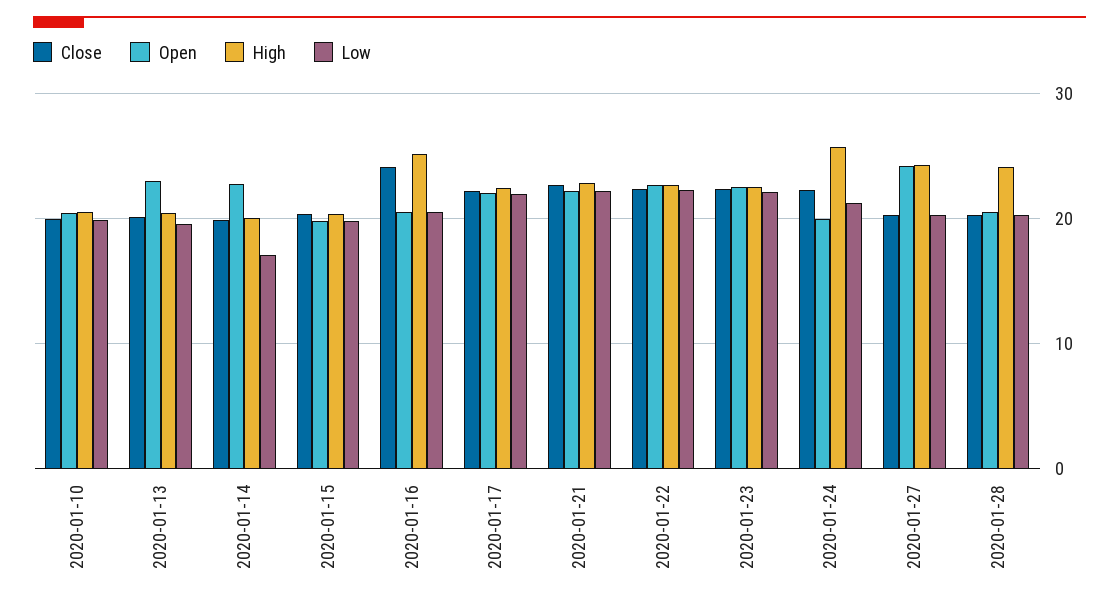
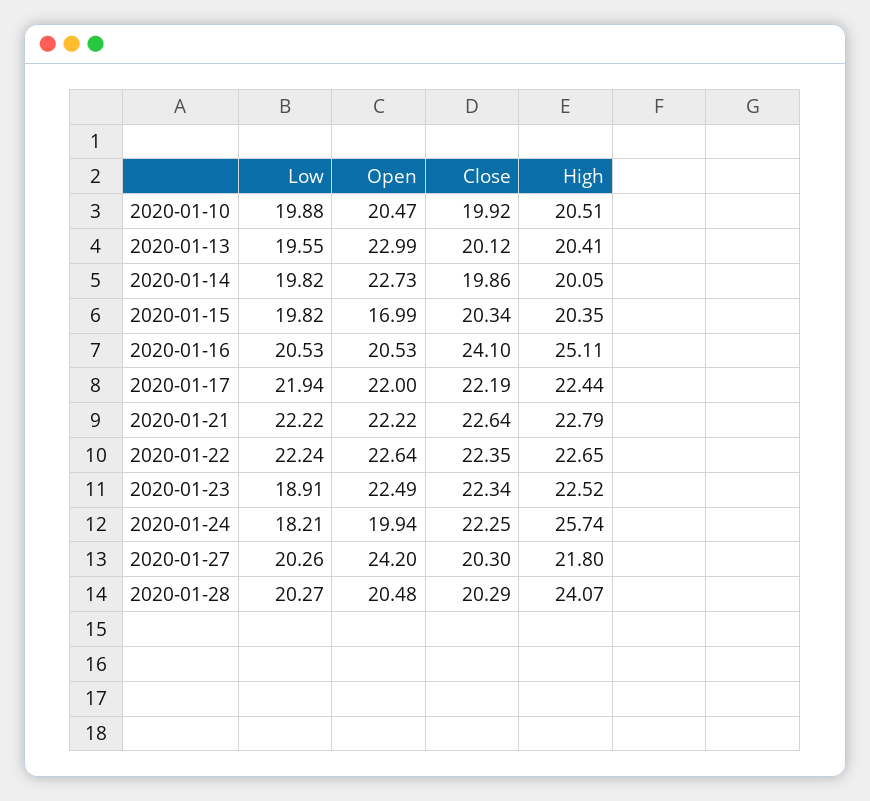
Low, 2020-01-14: 17 -> 19.82
Open, 2020-01-15: 20 -> 16.99
Low, 2020-01-23: 22 -> 18.91
Low, 2020-01-24: 21 -> 18.21
High, 2020-01-27: 24 -> 21.8

